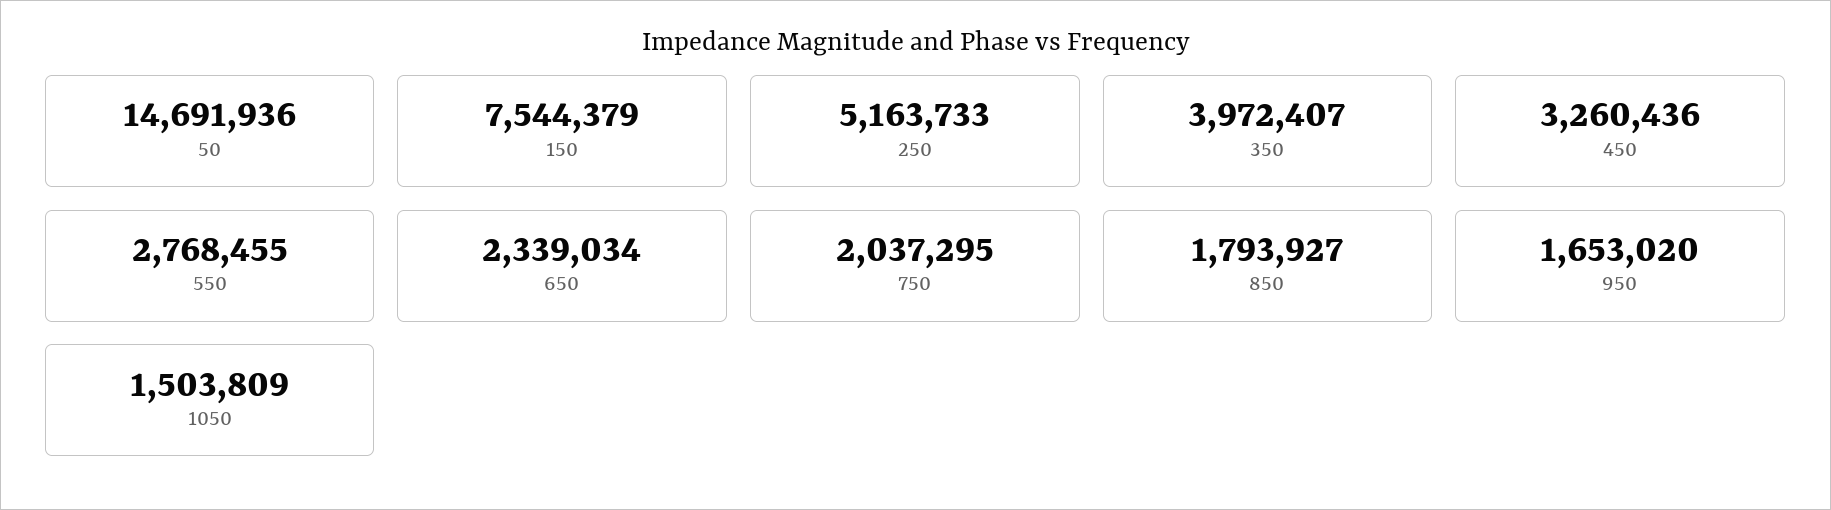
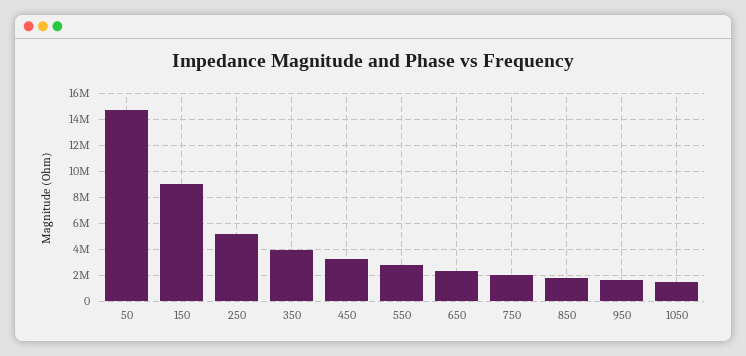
150: 7544379 -> 9000000

